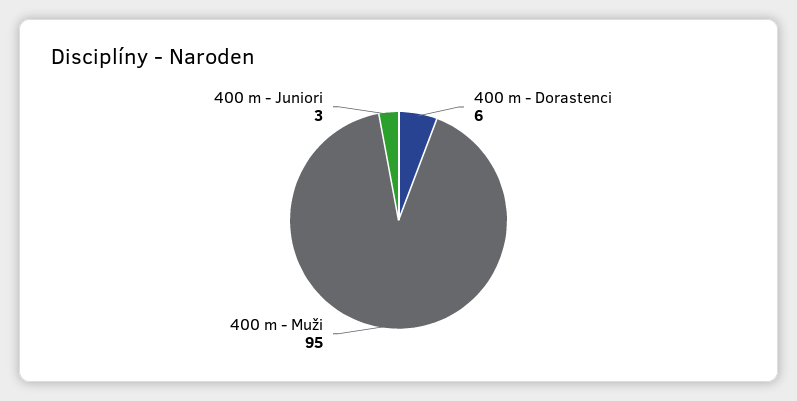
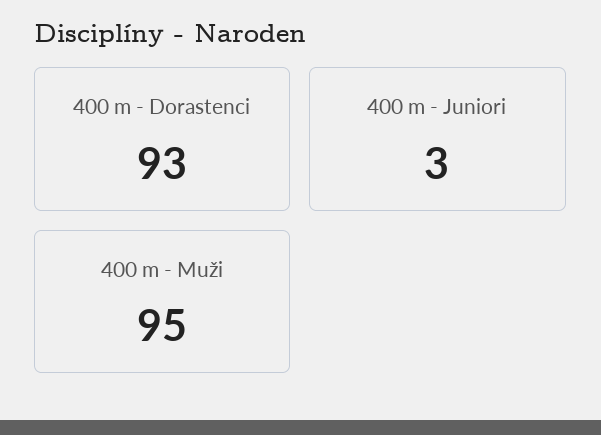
400 m - Dorastenci: 6 -> 93

